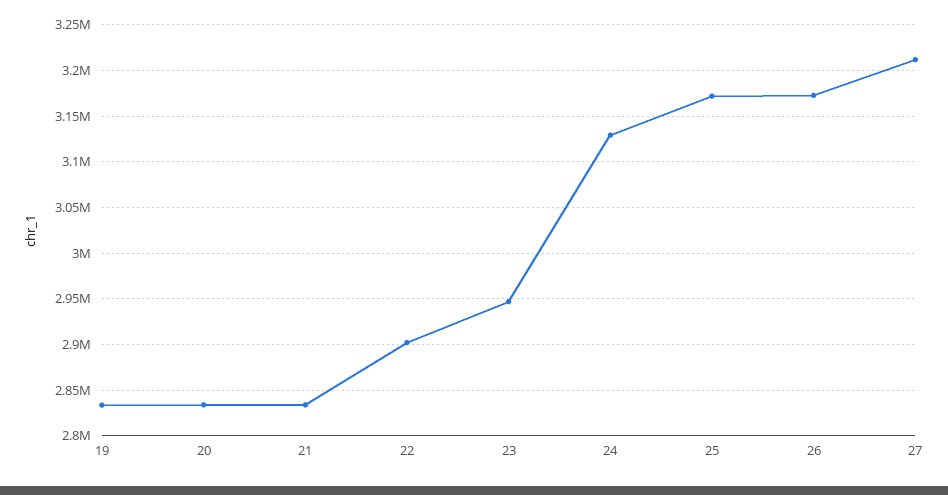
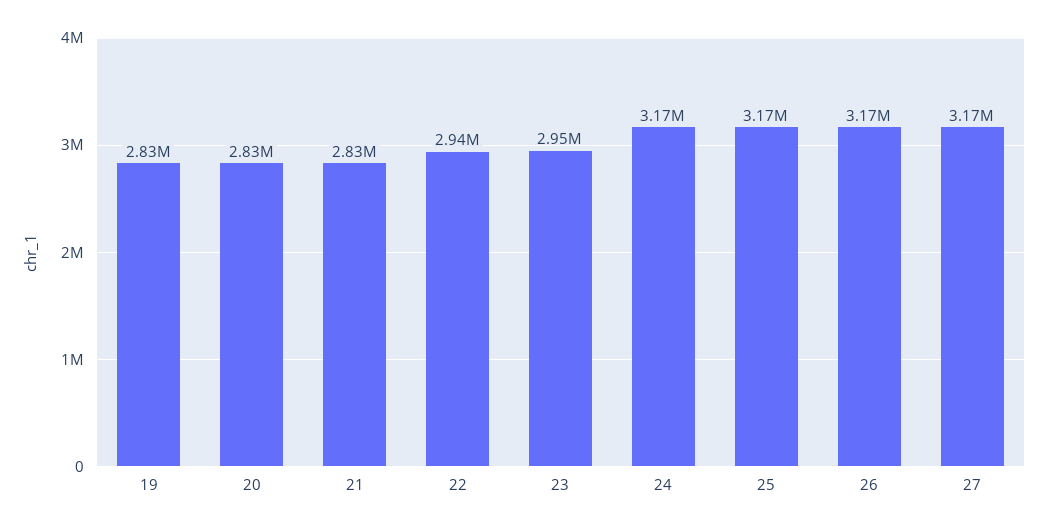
22: 2900000 -> 2940000
24: 3130000 -> 3170000
27: 3210000 -> 3170000

